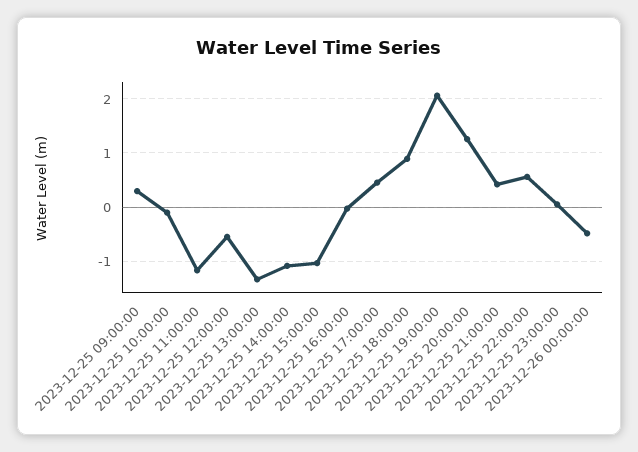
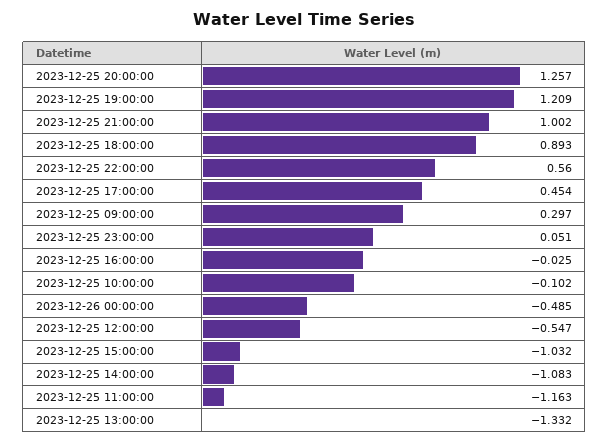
2023-12-25 19:00:00: 2 -> 1.209
2023-12-25 21:00:00: 0.4 -> 1.002

